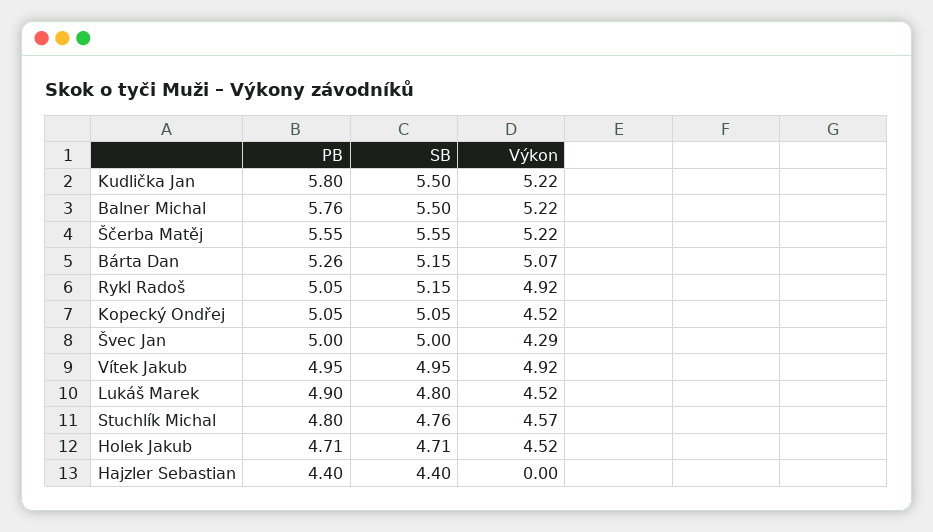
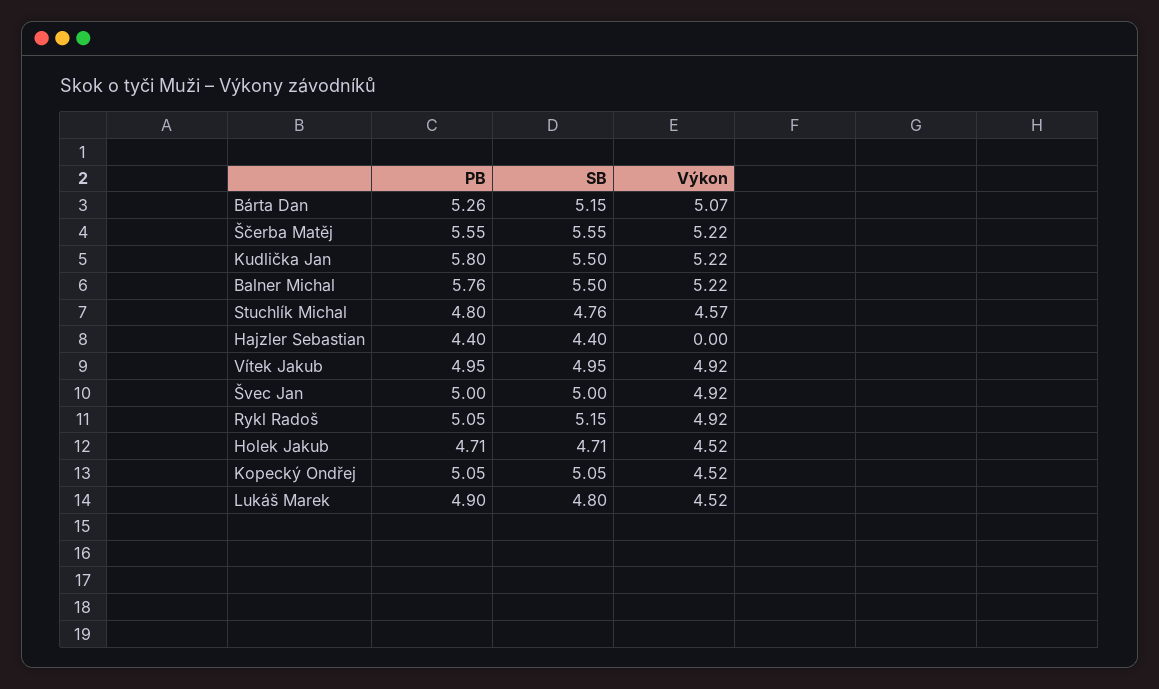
Výkon, Švec Jan: 4.29 -> 4.92

